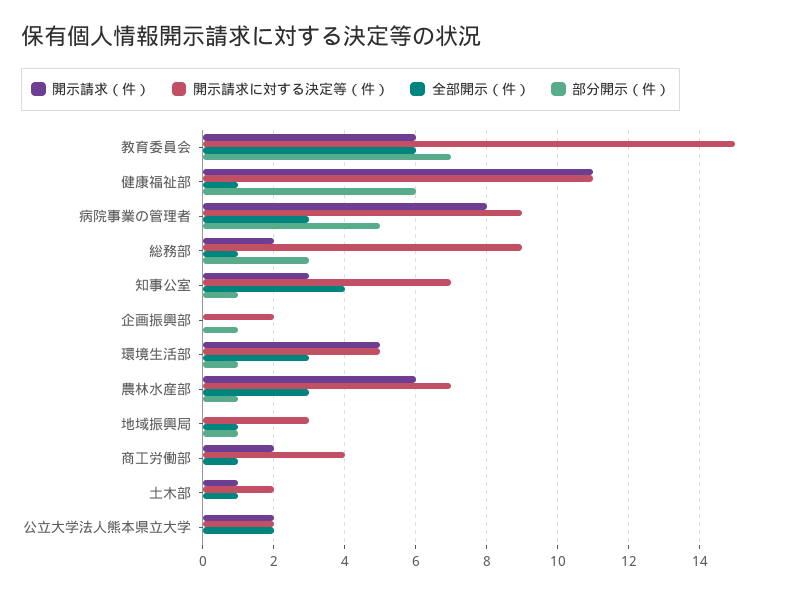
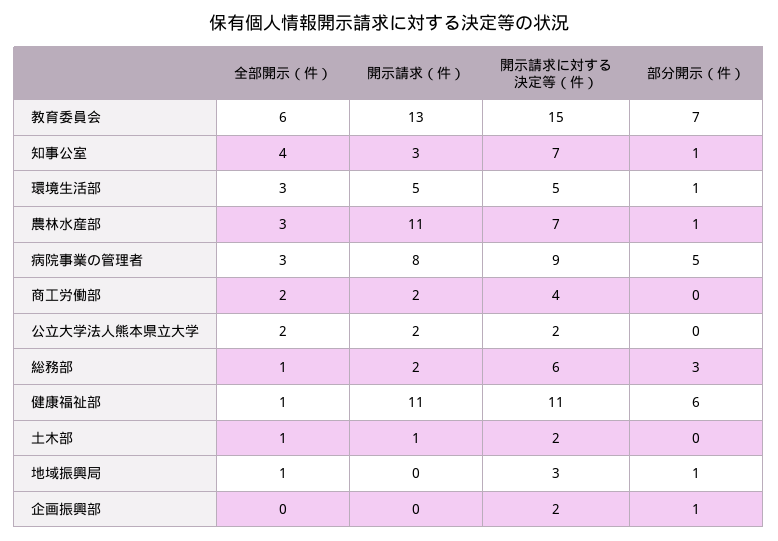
開示請求（件）, 教育委員会: 6 -> 13
開示請求に対する決定等（件）, 総務部: 9 -> 6
開示請求（件）, 農林水産部: 6 -> 11
全部開示（件）, 商工労働部: 1 -> 2

